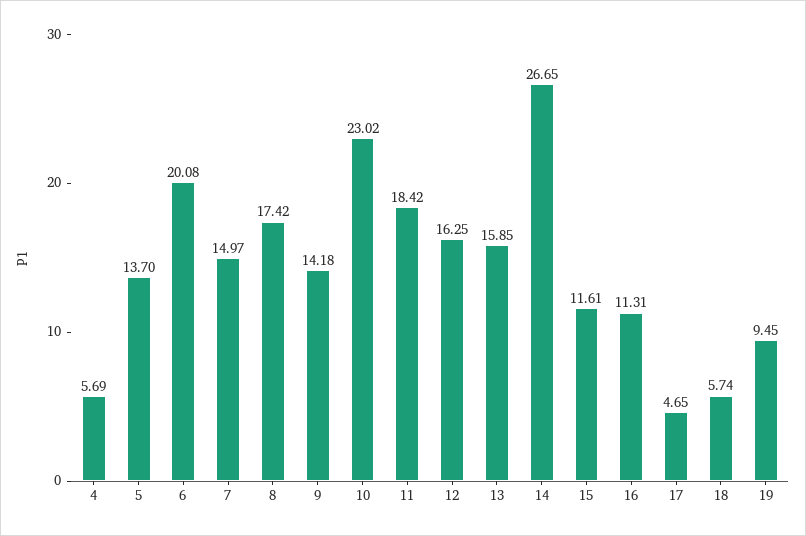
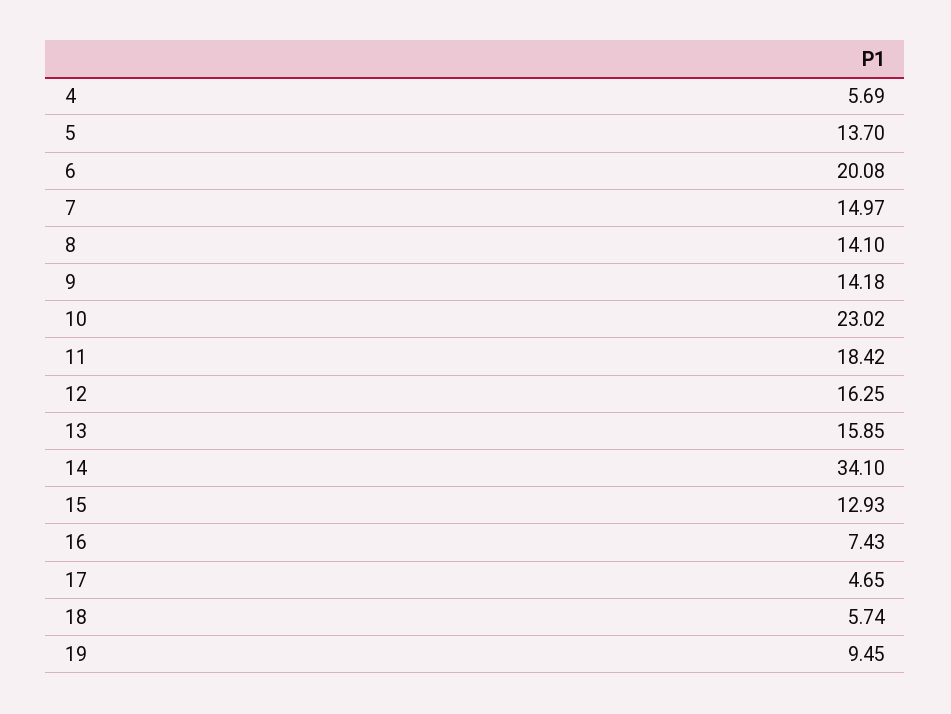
8: 17.42 -> 14.1
14: 26.65 -> 34.1
15: 11.61 -> 12.93
16: 11.31 -> 7.43

